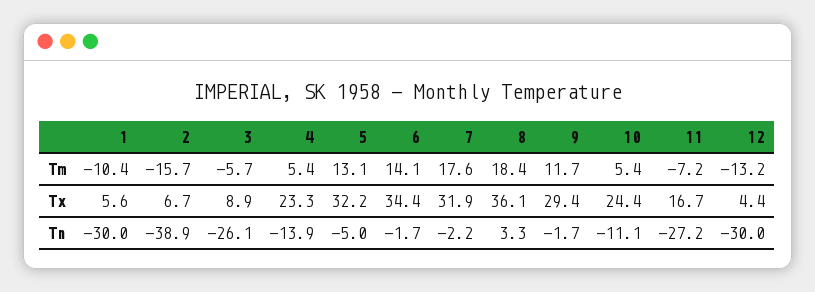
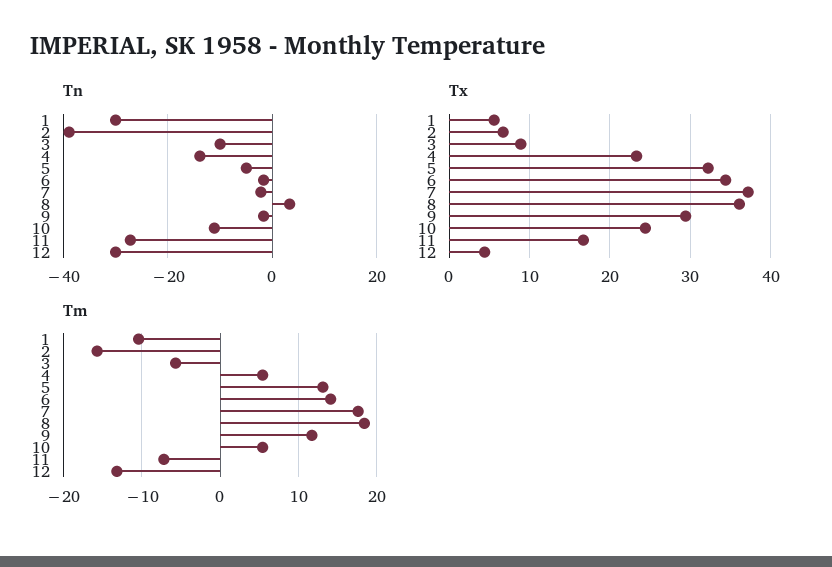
Tx, 7: 31.9 -> 37
Tn, 3: -26.1 -> -10

